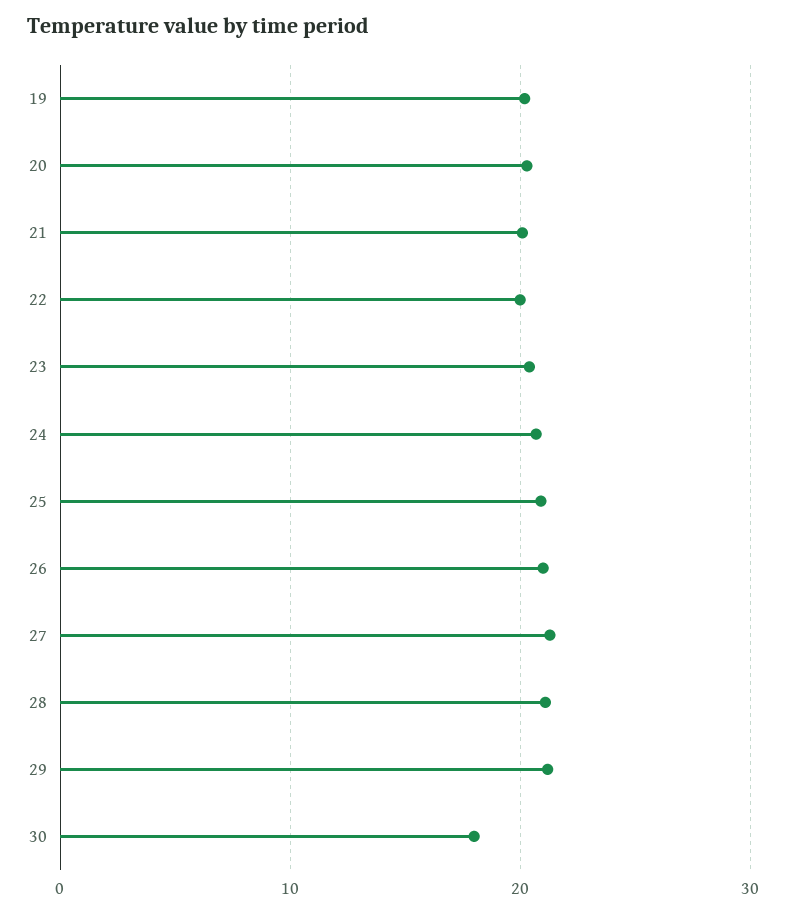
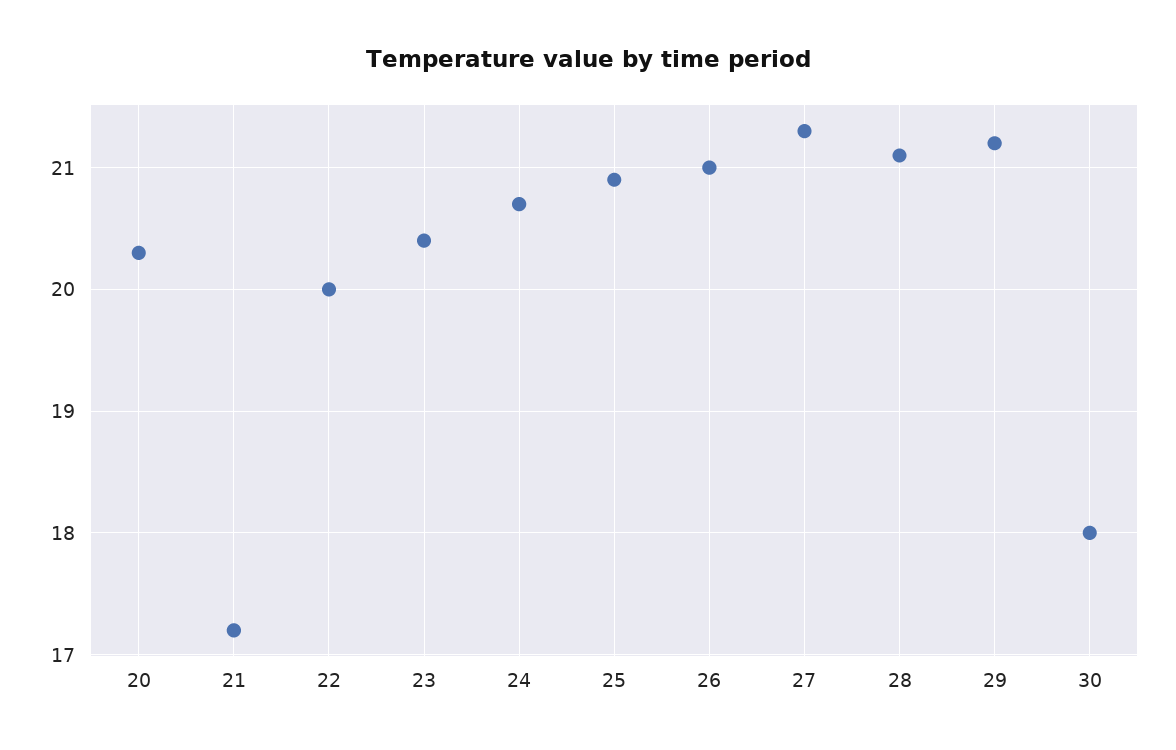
19: 20 -> none
21: 20 -> 17.2

